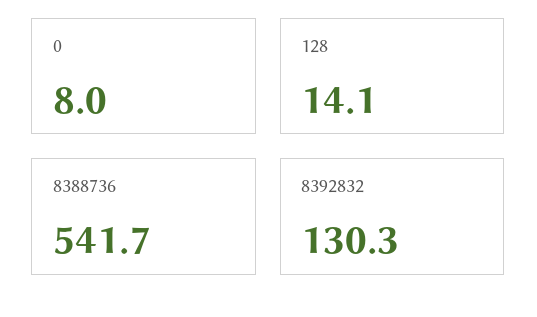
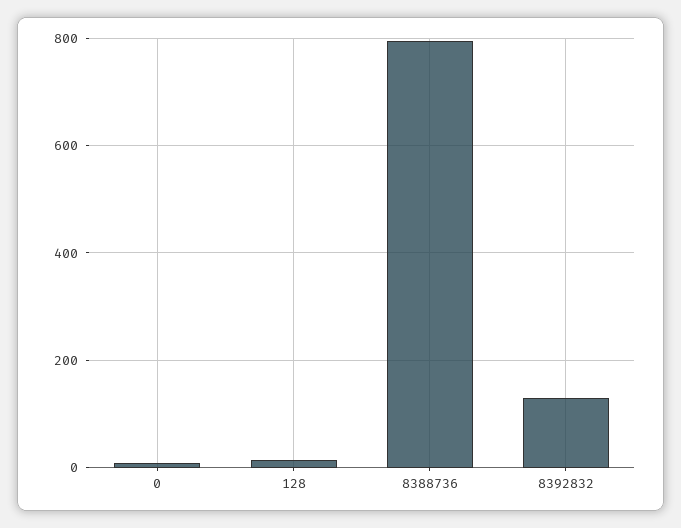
8388736: 541.7 -> 800

